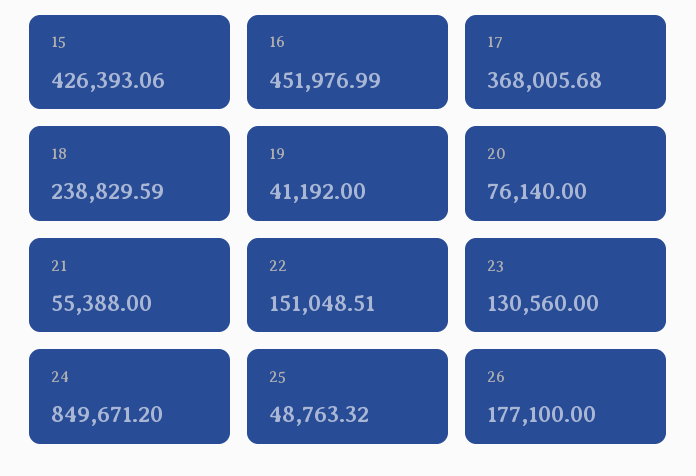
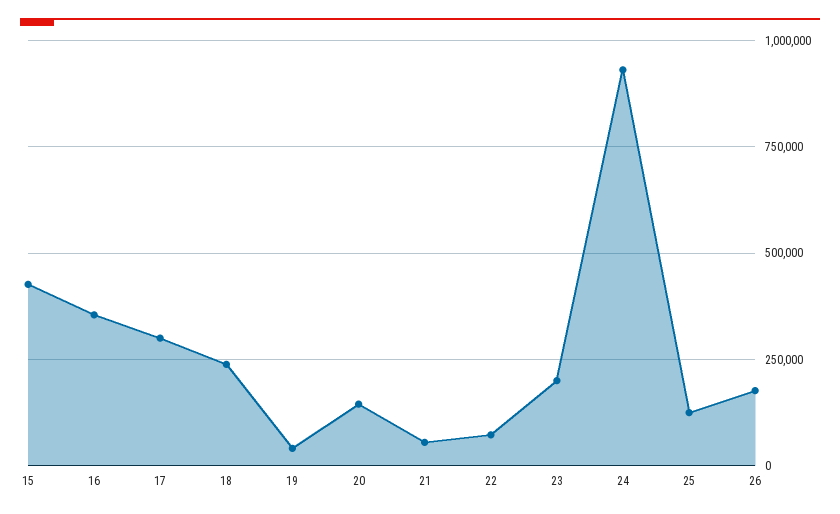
16: 451976.99 -> 350000
17: 368005.68 -> 300000
20: 76140 -> 150000
22: 151048.51 -> 75000
23: 130560 -> 200000
24: 849671.2 -> 925000
25: 48763.32 -> 125000

